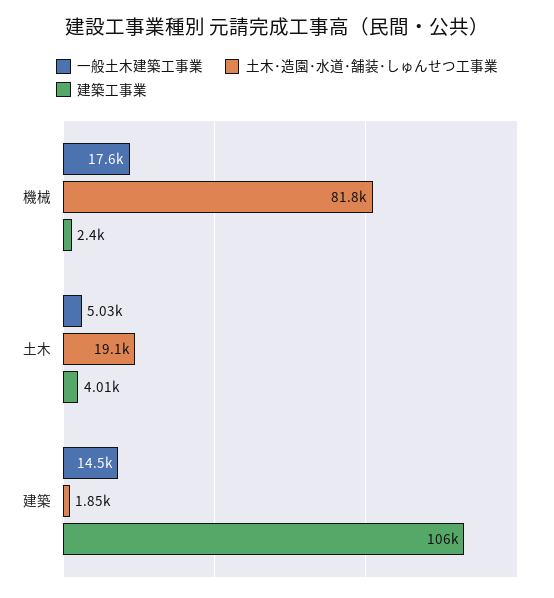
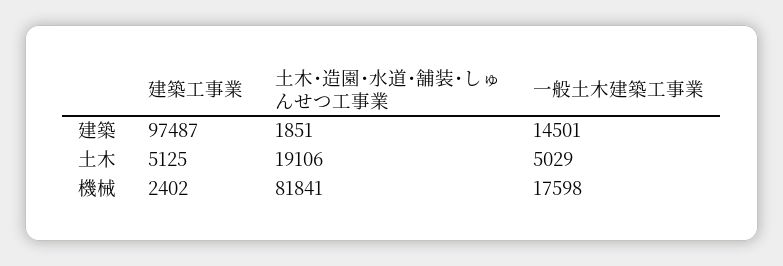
建築工事業, 土木: 4010 -> 5125
建築工事業, 建築: 106000 -> 97487

